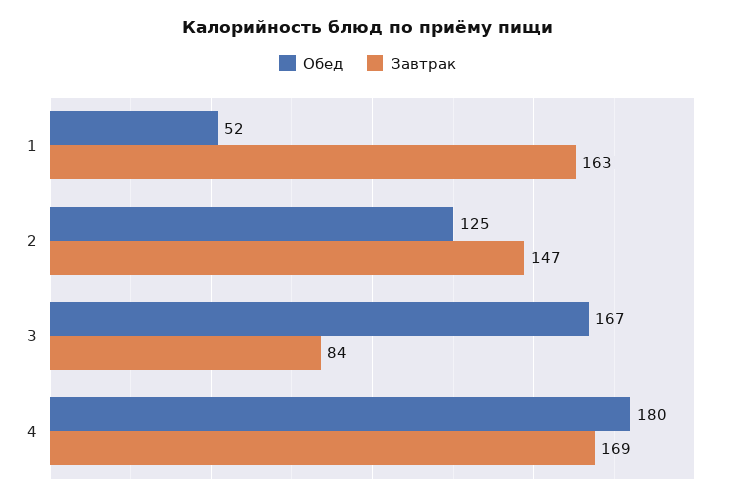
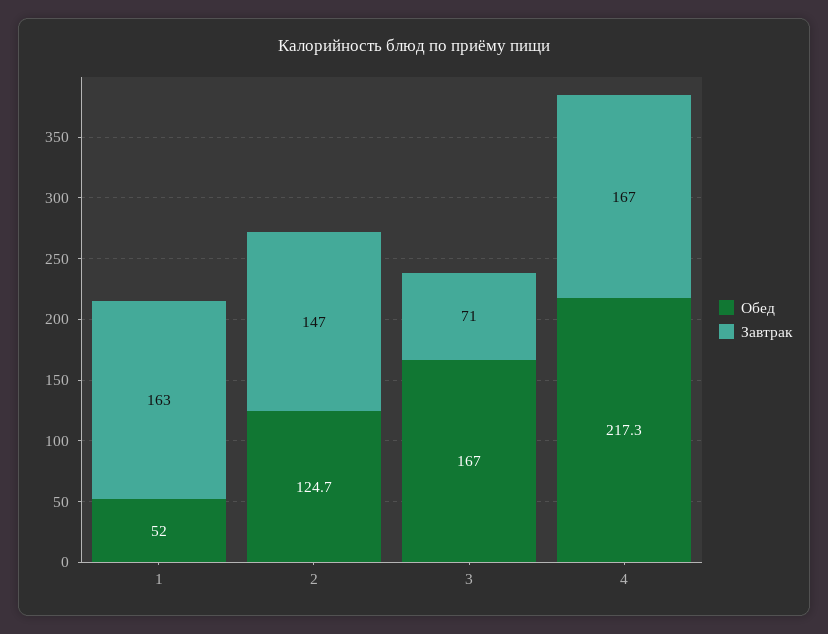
Завтрак, 3: 84 -> 71
Обед, 4: 180 -> 217.3
Завтрак, 4: 169 -> 167

